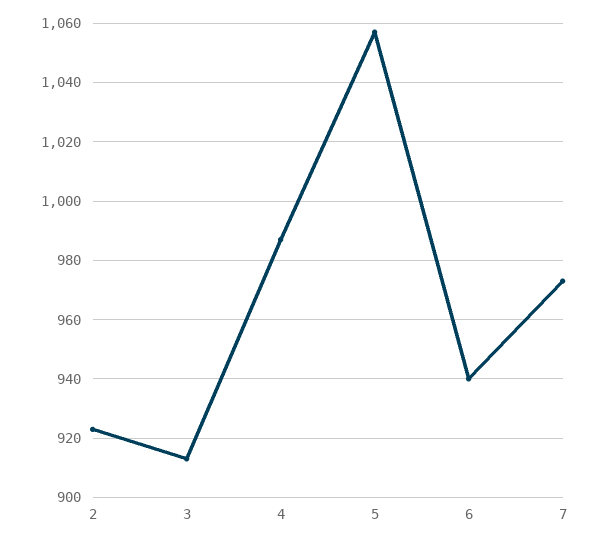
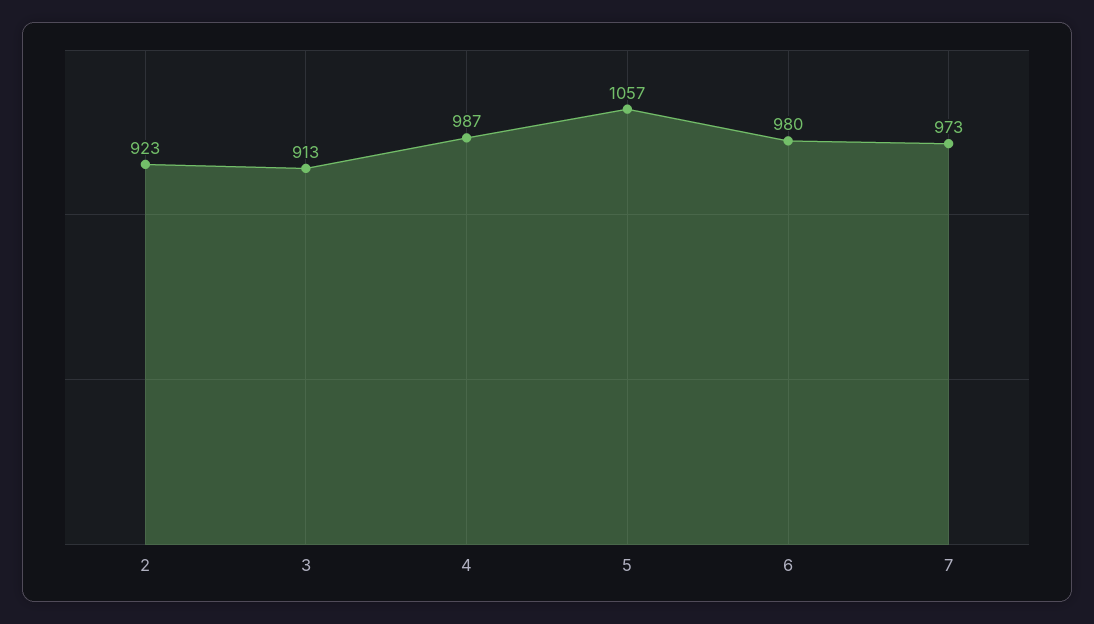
6: 940 -> 980

